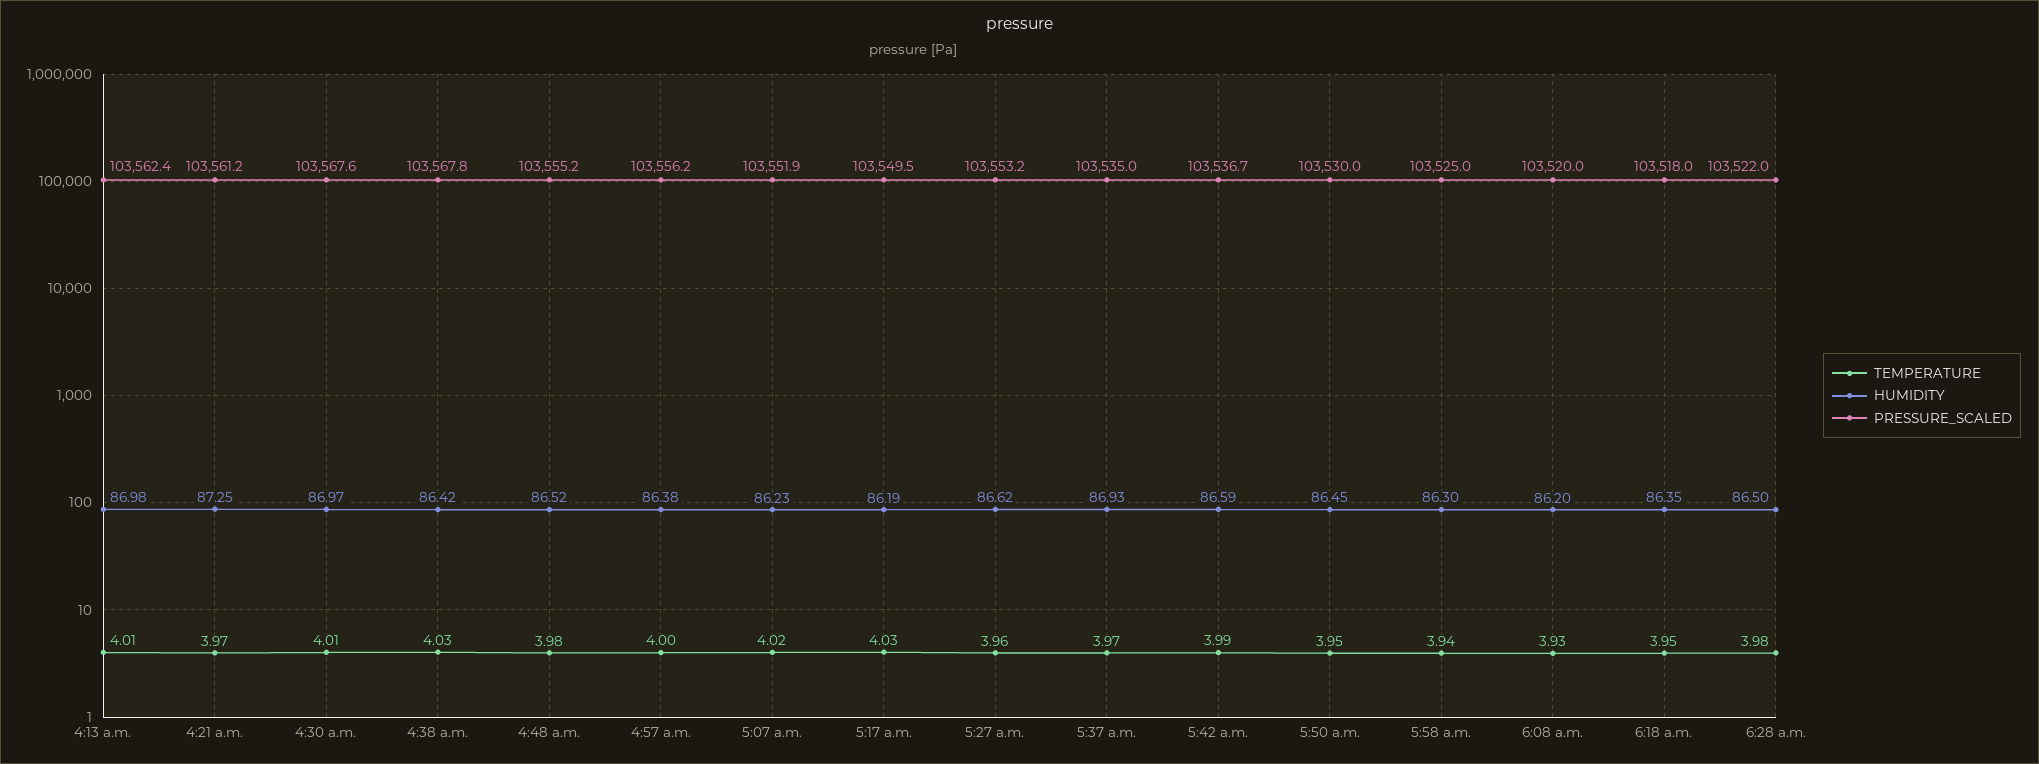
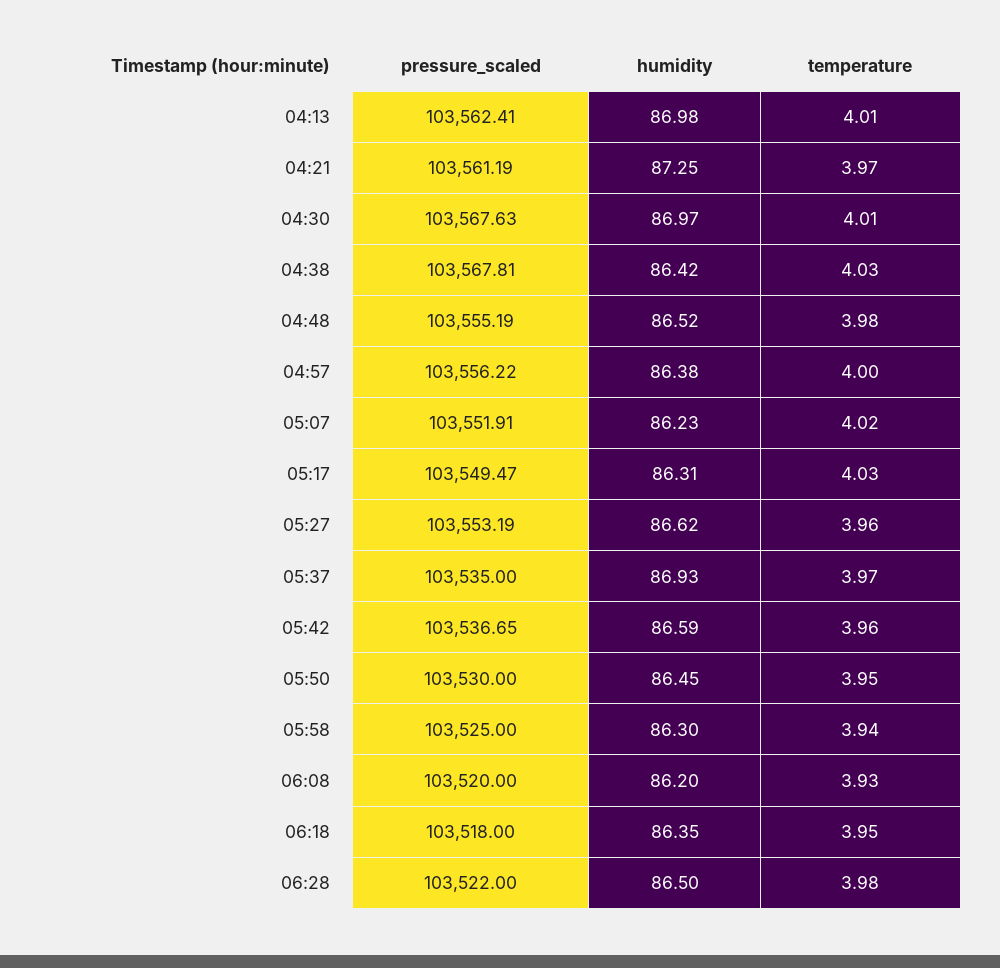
HUMIDITY, 5:17 a.m.: 86.19 -> 86.31
TEMPERATURE, 5:42 a.m.: 3.99 -> 3.96

